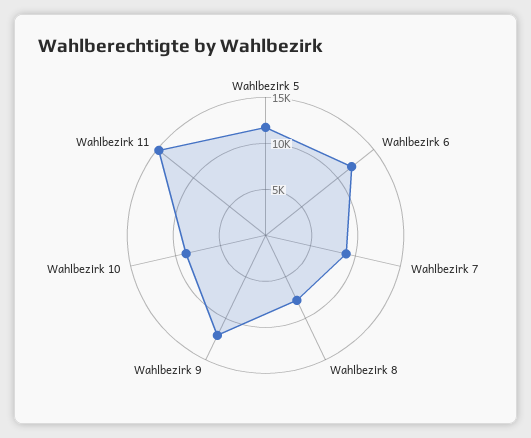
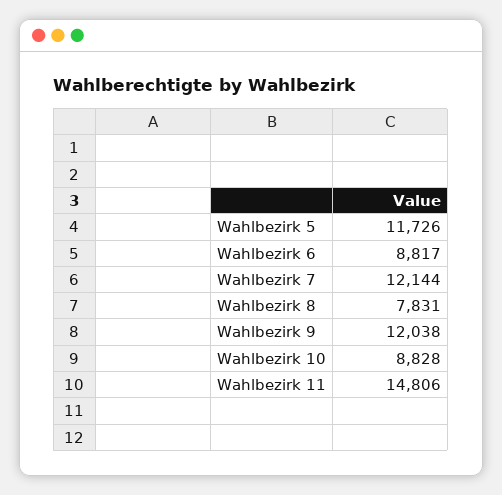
Wahlbezirk 6: 12000 -> 8817
Wahlbezirk 7: 9000 -> 12144

